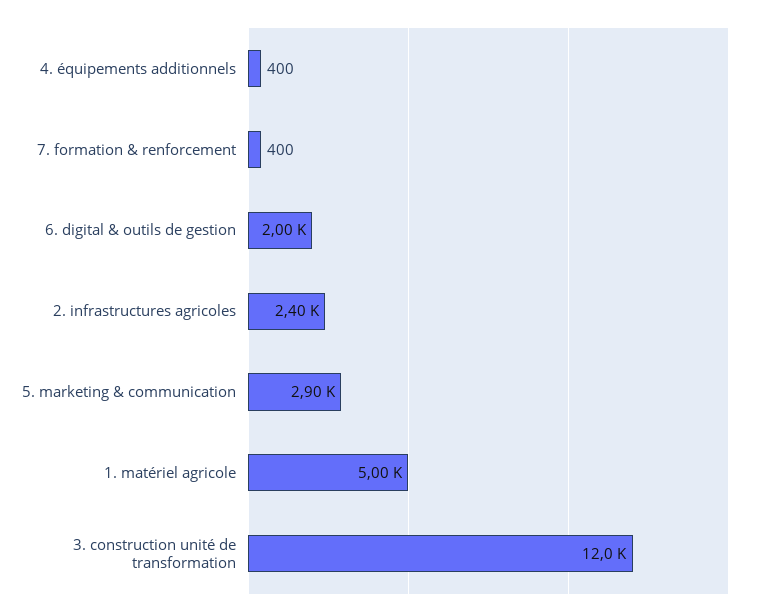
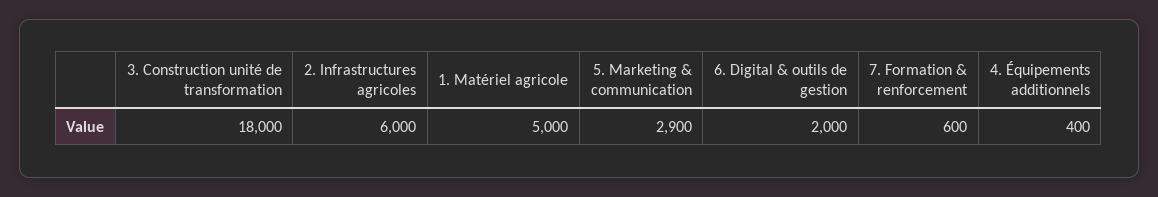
7. formation & renforcement: 400 -> 600
2. infrastructures agricoles: 2400 -> 6000
3. construction unité de transformation: 12000 -> 18000

